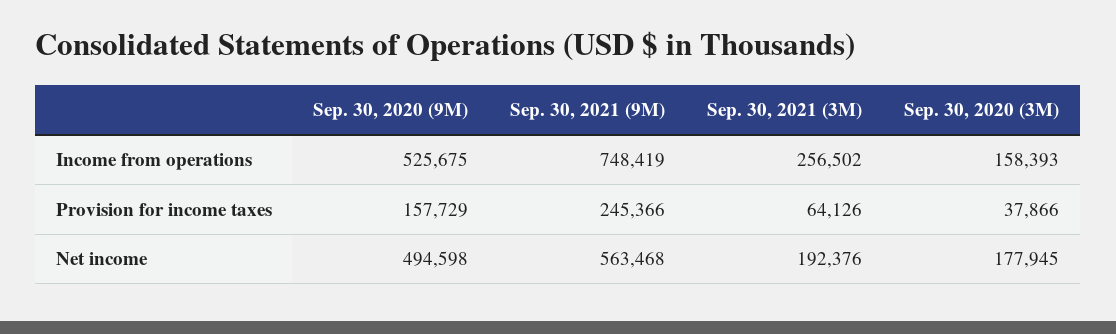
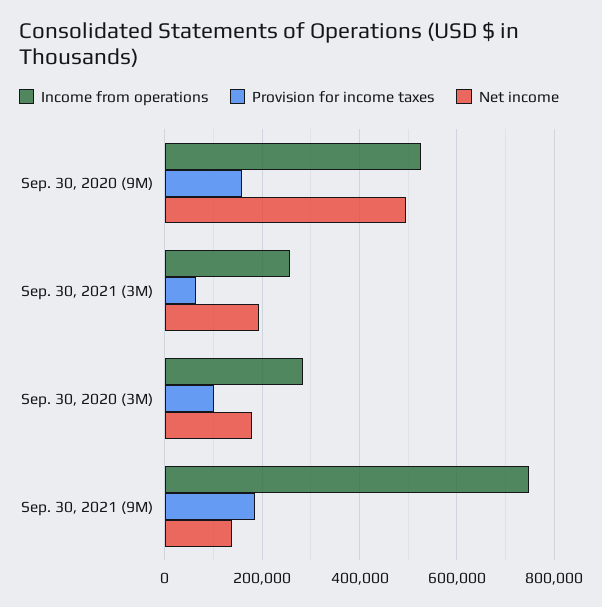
Income from operations, Sep. 30, 2020 (3M): 158393 -> 280000
Provision for income taxes, Sep. 30, 2021 (9M): 245366 -> 180000
Provision for income taxes, Sep. 30, 2020 (3M): 37866 -> 100000
Net income, Sep. 30, 2021 (9M): 563468 -> 140000

